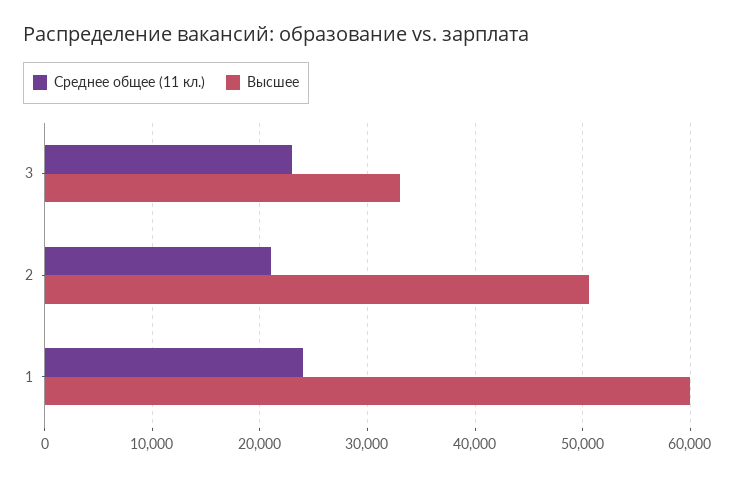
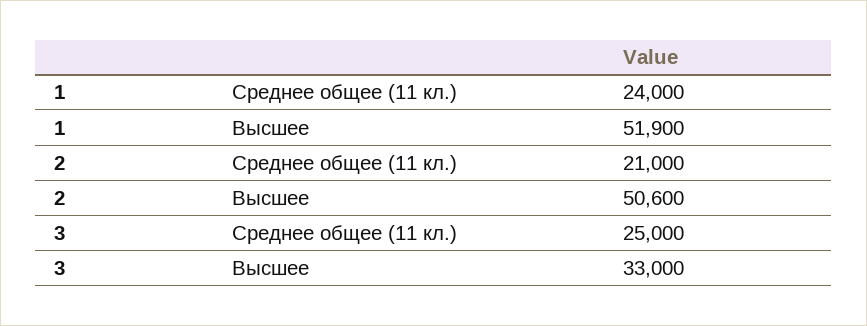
Среднее общее (11 кл.), 3: 23000 -> 25000
Высшее, 1: 60000 -> 51900

